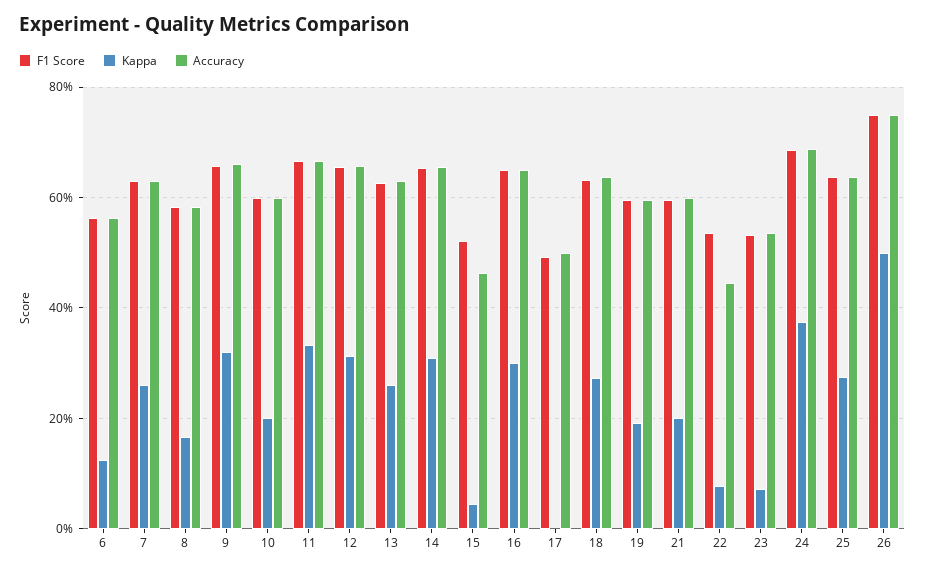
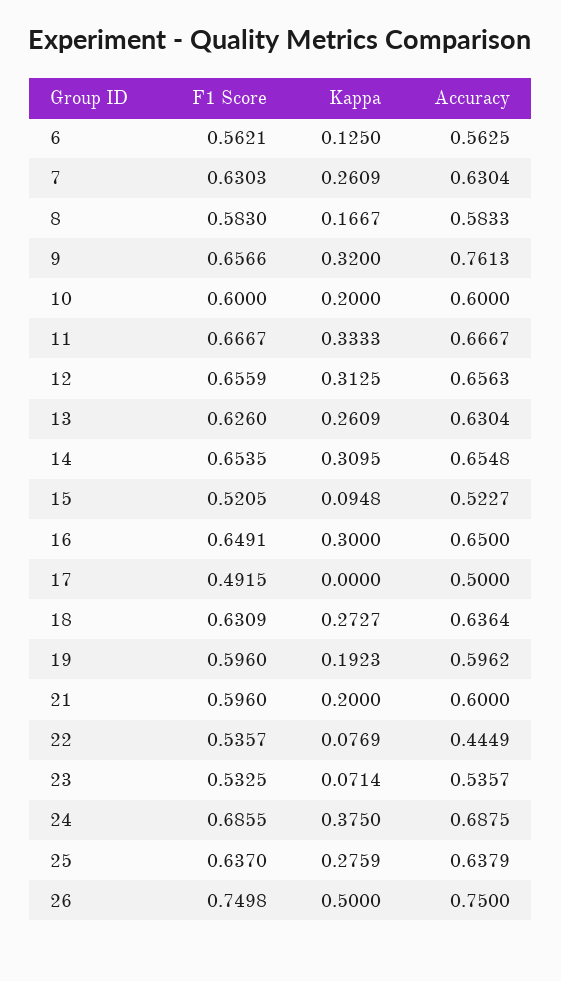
Accuracy, 9: 0.66 -> 0.7613
Kappa, 15: 0.04 -> 0.0948
Accuracy, 15: 0.46 -> 0.5227

